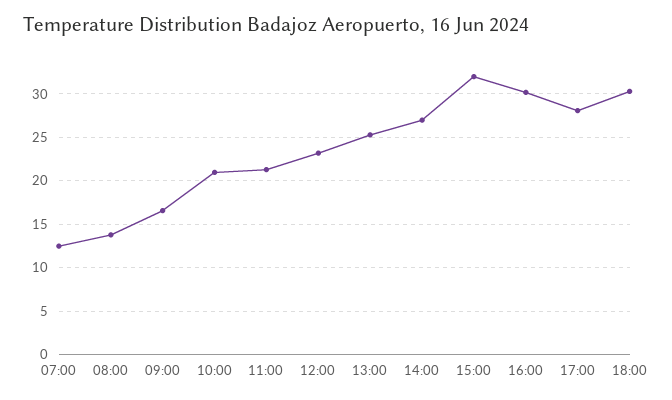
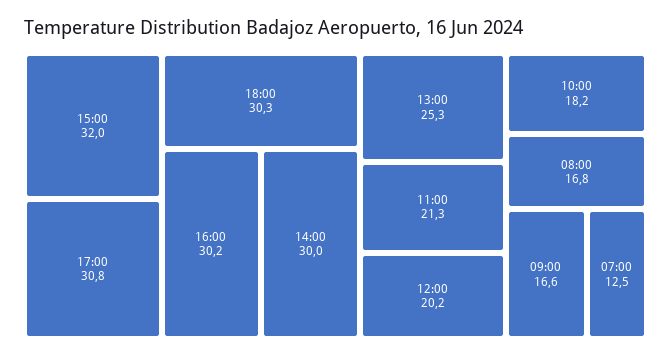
08:00: 14 -> 16.8
10:00: 21 -> 18.2
12:00: 23 -> 20.2
14:00: 27 -> 30
17:00: 28 -> 30.8

